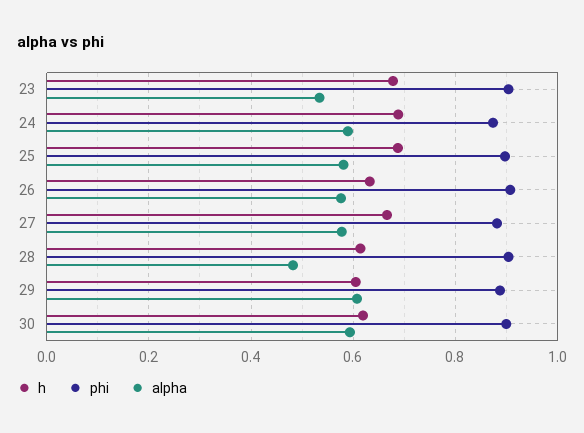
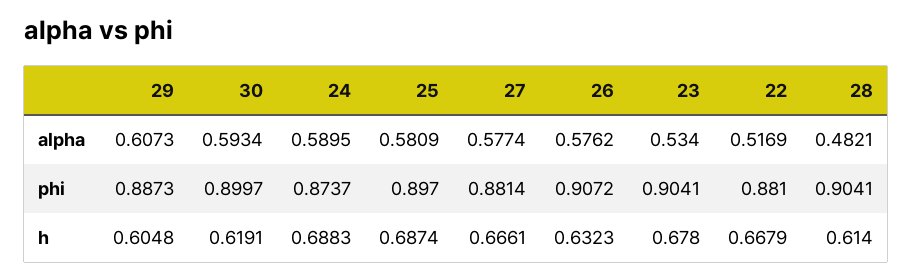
alpha, 22: none -> 0.5169
phi, 22: none -> 0.881
h, 22: none -> 0.6679

